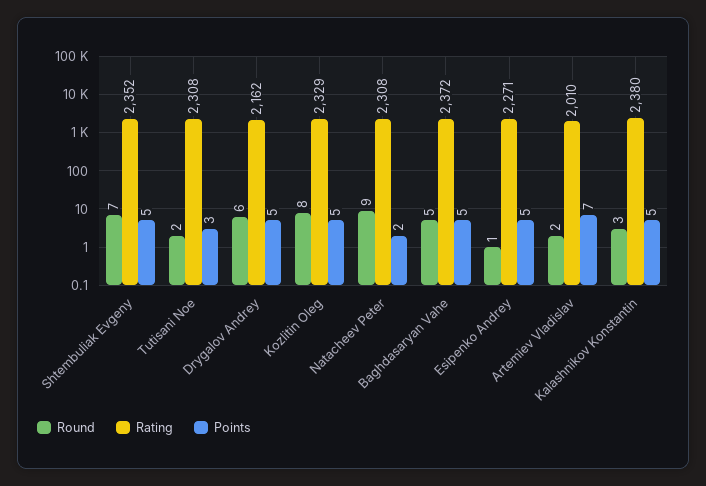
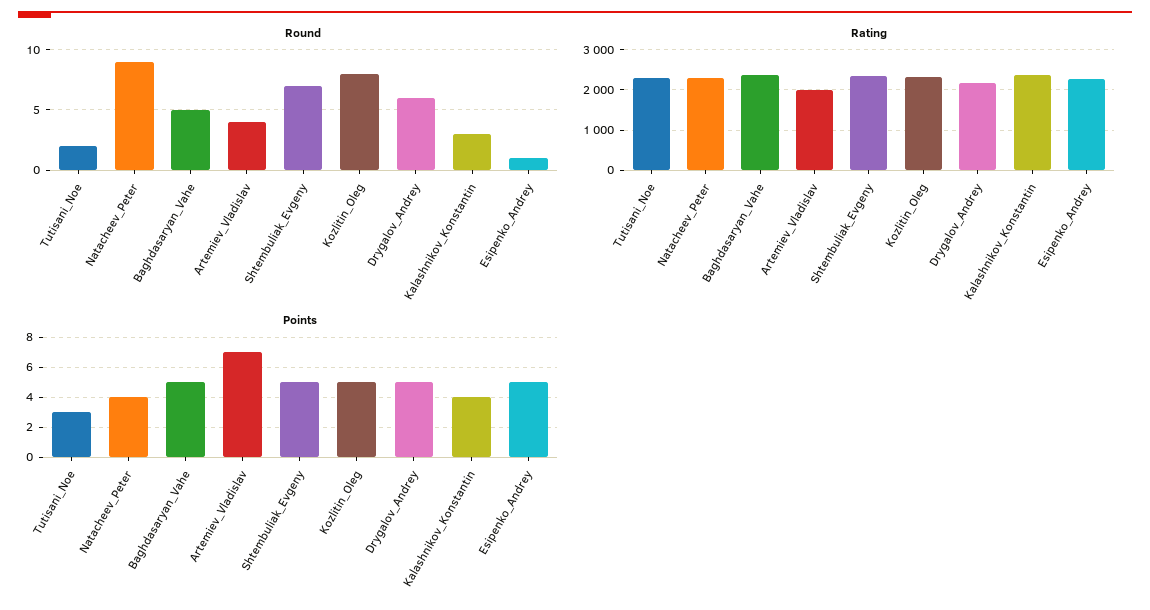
Points, Natacheev Peter: 2 -> 4
Round, Artemiev Vladislav: 2 -> 4
Points, Kalashnikov Konstantin: 5 -> 4

